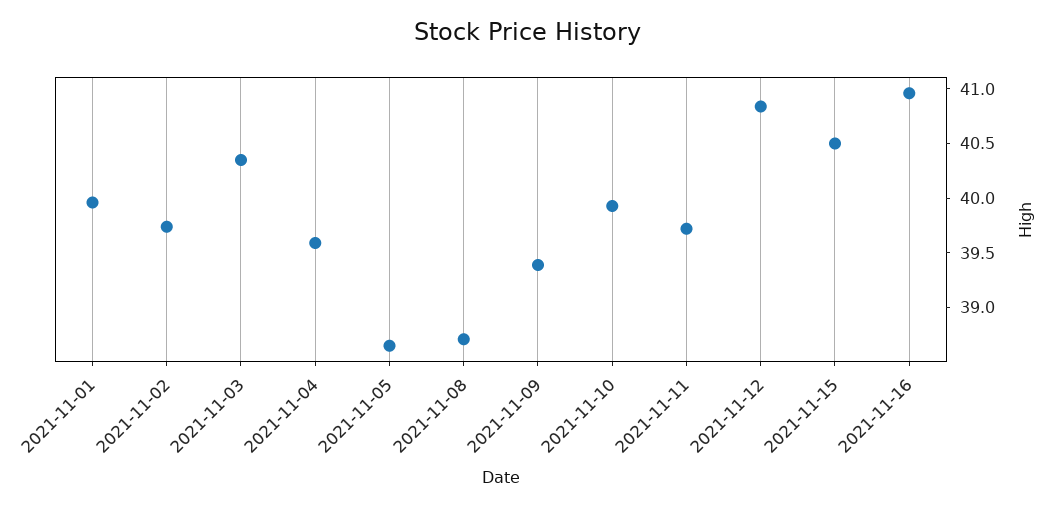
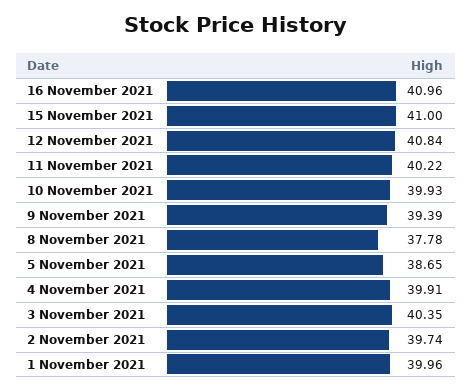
2021-11-04: 39.6 -> 39.91
2021-11-08: 38.7 -> 37.78
2021-11-11: 39.7 -> 40.22
2021-11-15: 40.5 -> 41

